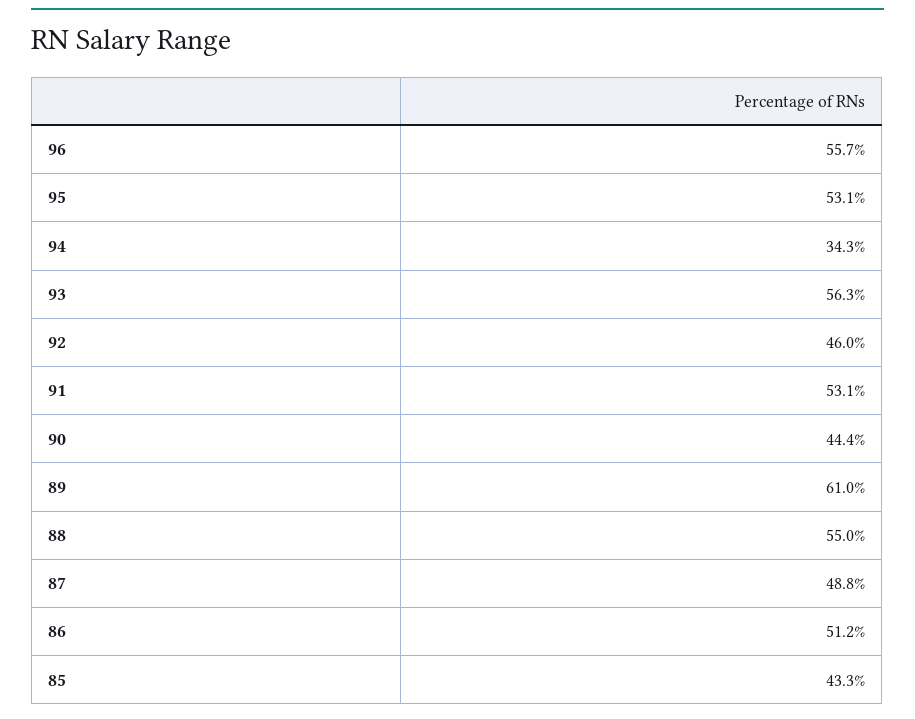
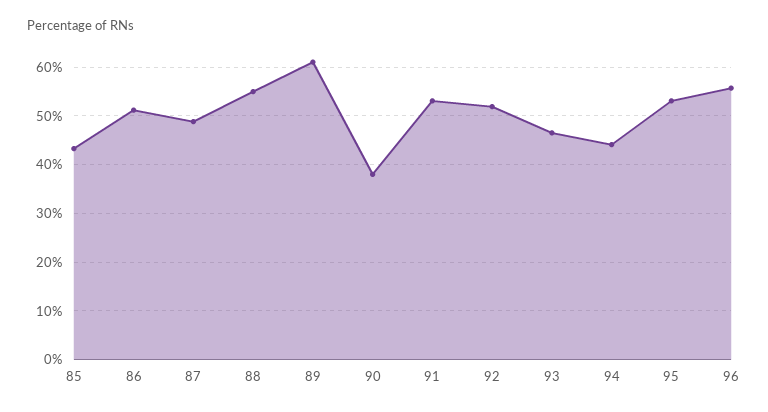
94: 34.3 -> 44
93: 56.3 -> 46
92: 46 -> 52
90: 44.4 -> 38

